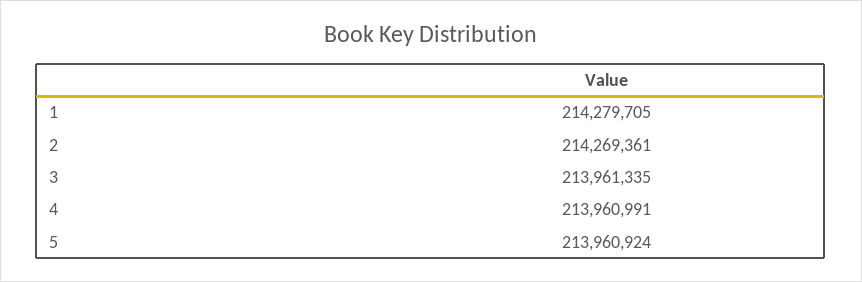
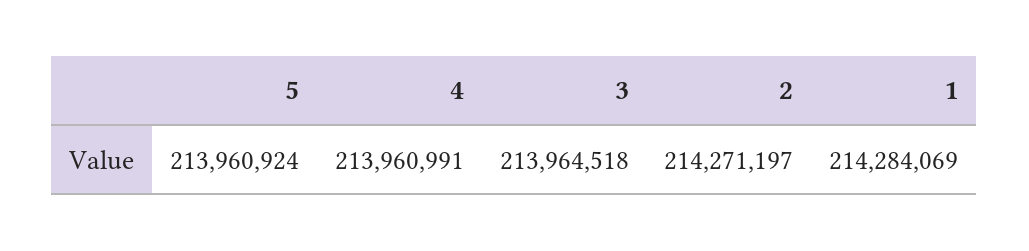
1: 214279705 -> 214284069
2: 214269361 -> 214271197
3: 213961335 -> 213964518

